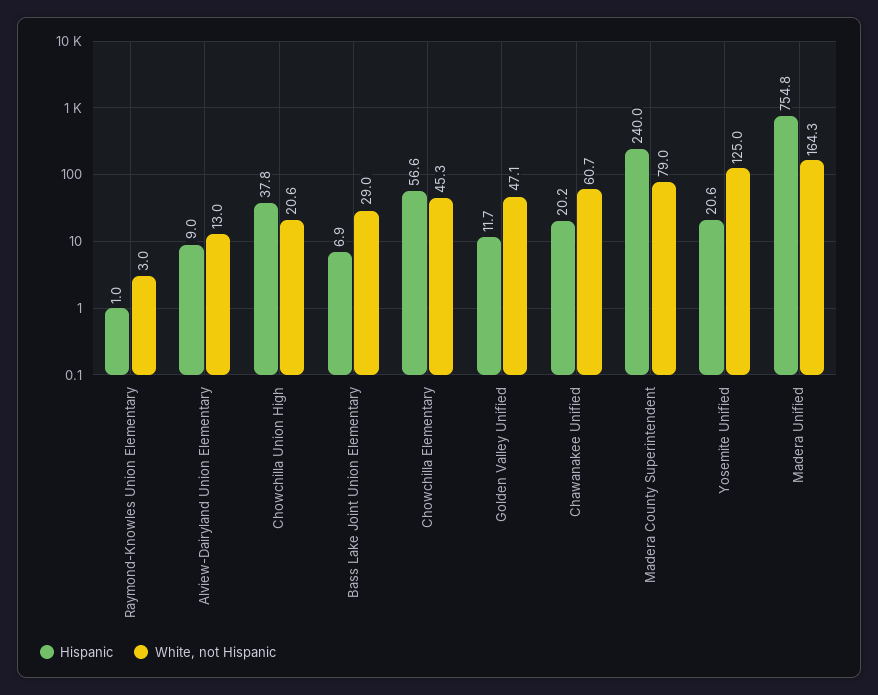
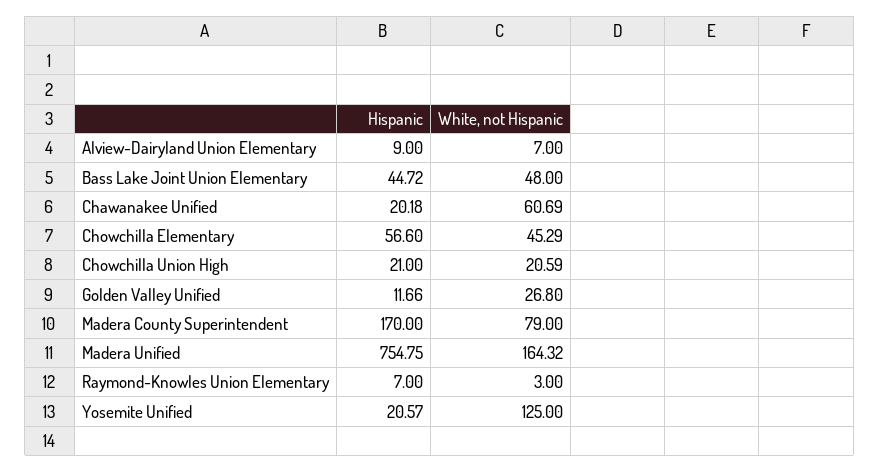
Hispanic, Raymond-Knowles Union Elementary: 1 -> 7
White, not Hispanic, Alview-Dairyland Union Elementary: 13 -> 7
Hispanic, Chowchilla Union High: 37.8 -> 21
Hispanic, Bass Lake Joint Union Elementary: 6.9 -> 44.72
White, not Hispanic, Bass Lake Joint Union Elementary: 29 -> 48
White, not Hispanic, Golden Valley Unified: 47.1 -> 26.8
Hispanic, Madera County Superintendent: 240 -> 170

